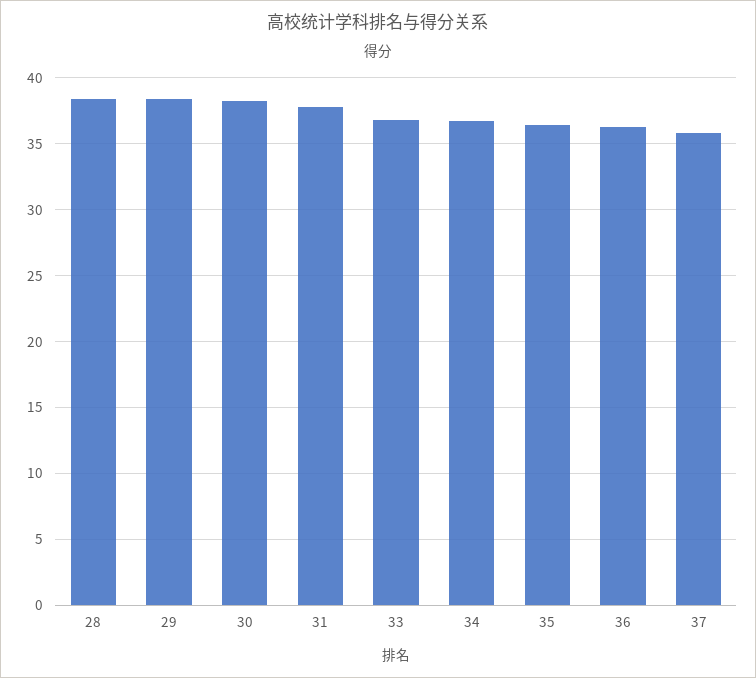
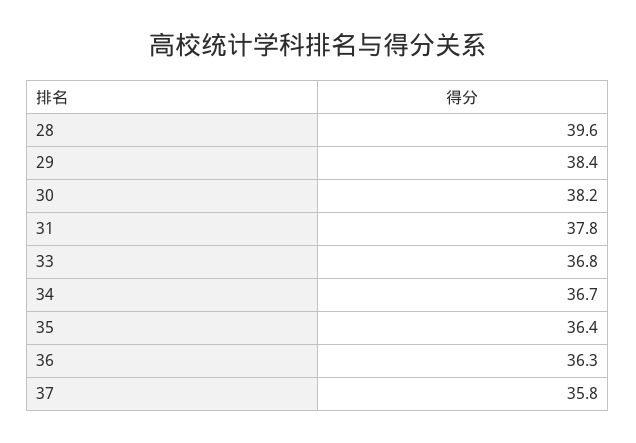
28: 38.5 -> 39.6

